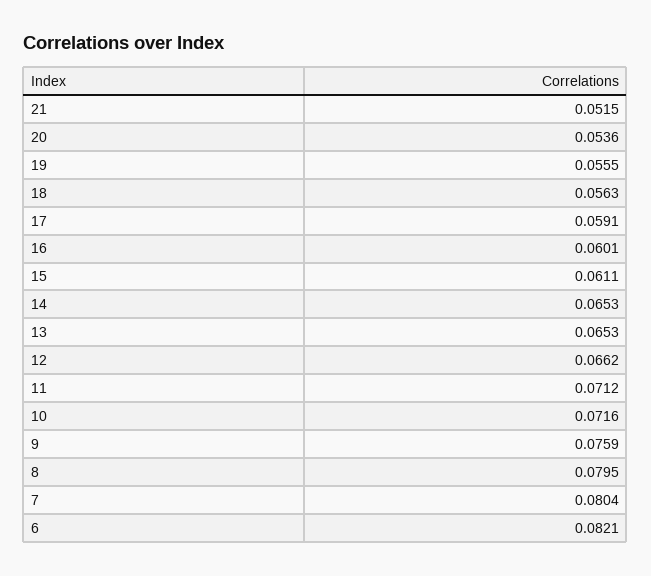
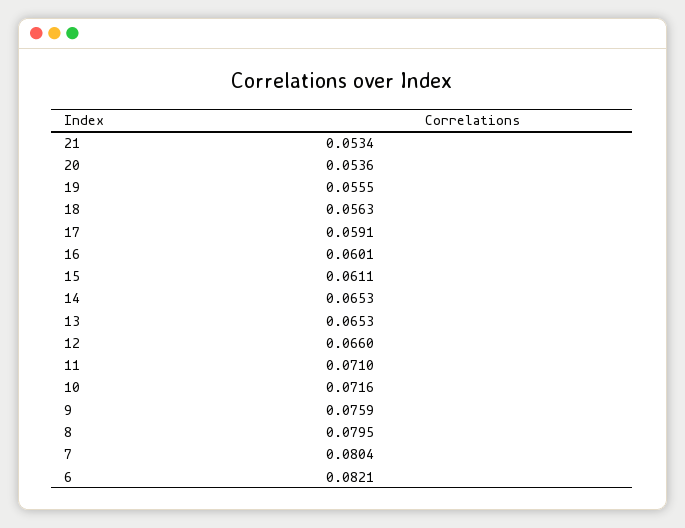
21: 0.0515 -> 0.0534
12: 0.0662 -> 0.066
11: 0.0712 -> 0.071

